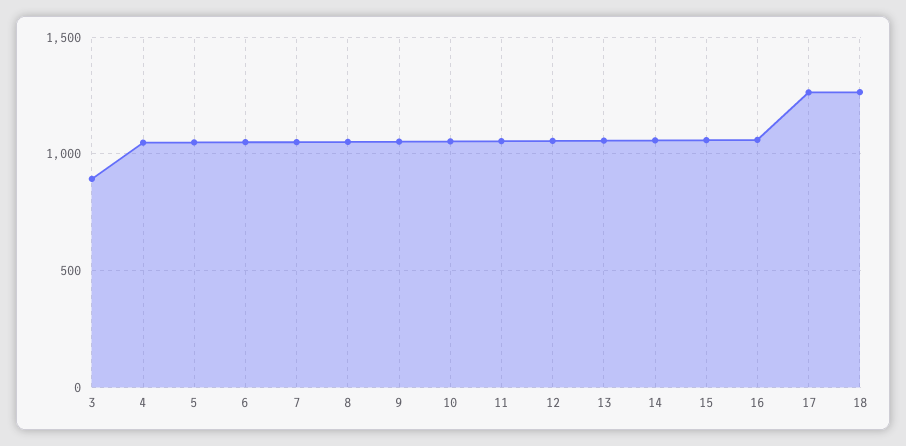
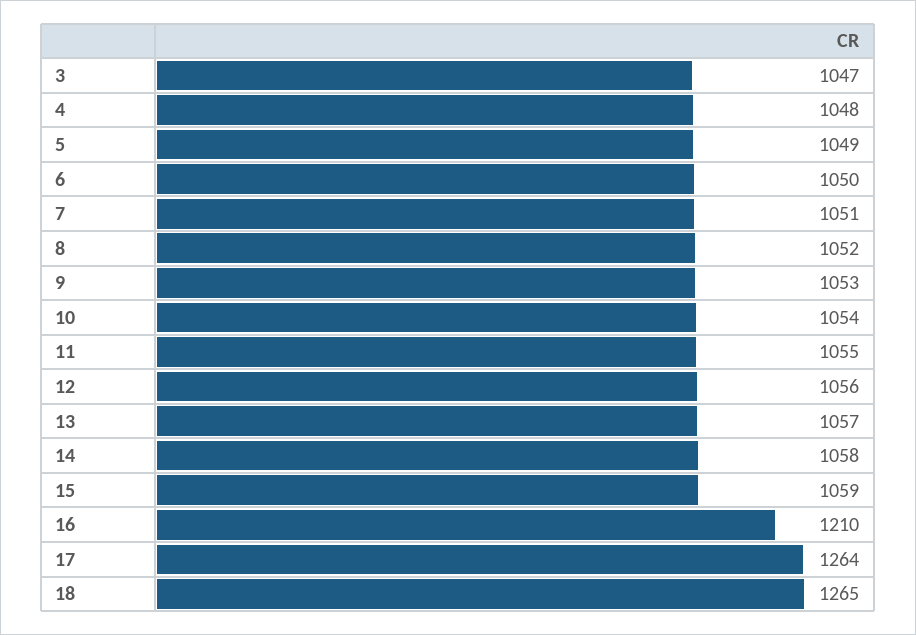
3: 900 -> 1047
16: 1050 -> 1210

